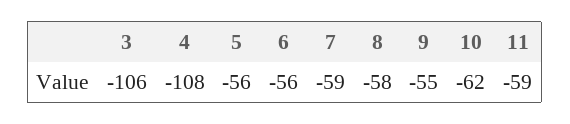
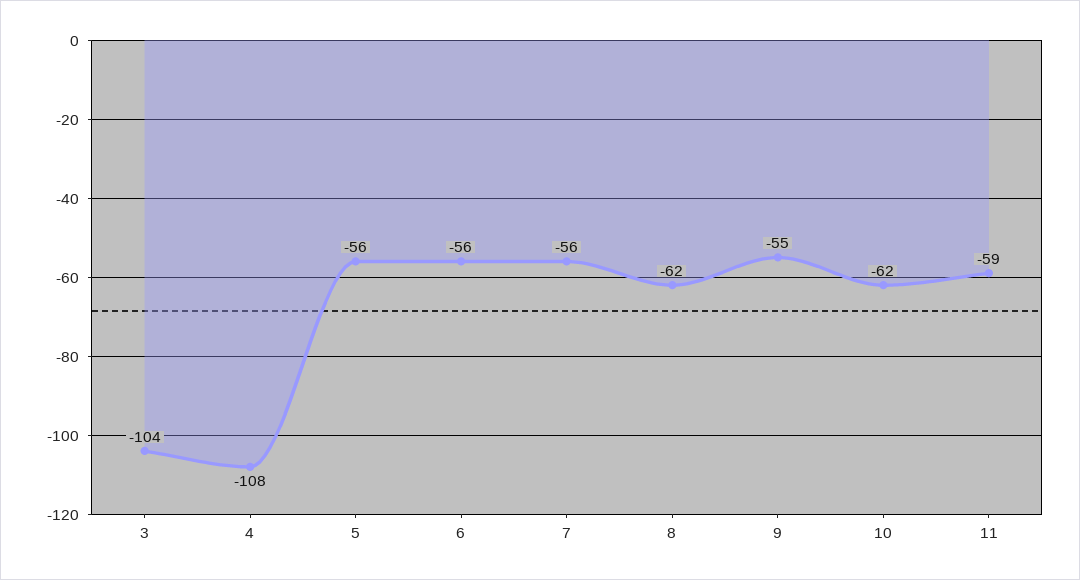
3: -106 -> -104
7: -59 -> -56
8: -58 -> -62

